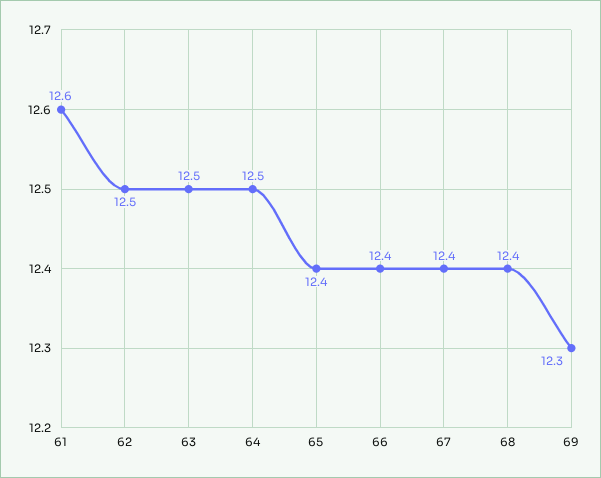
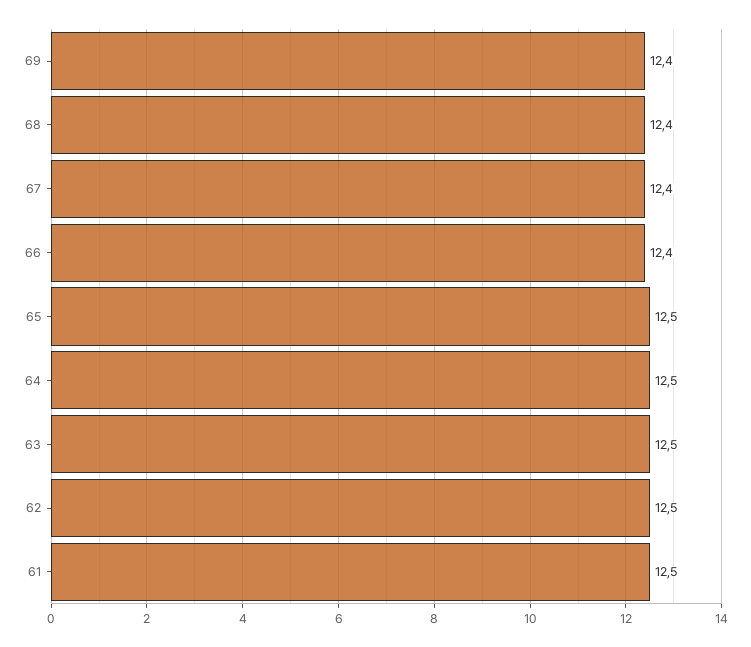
61: 12.6 -> 12.5
65: 12.4 -> 12.5
69: 12.3 -> 12.4

